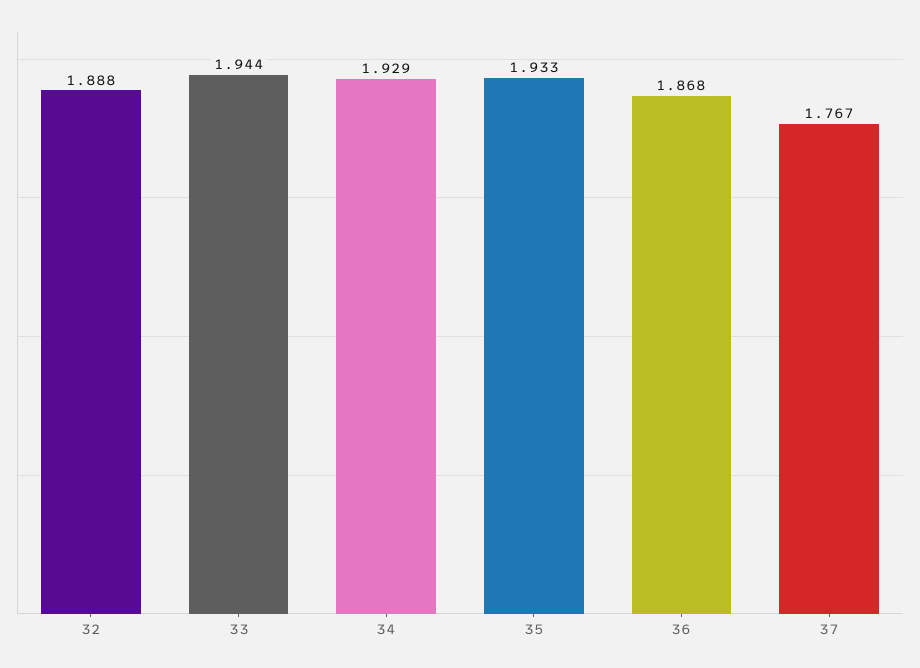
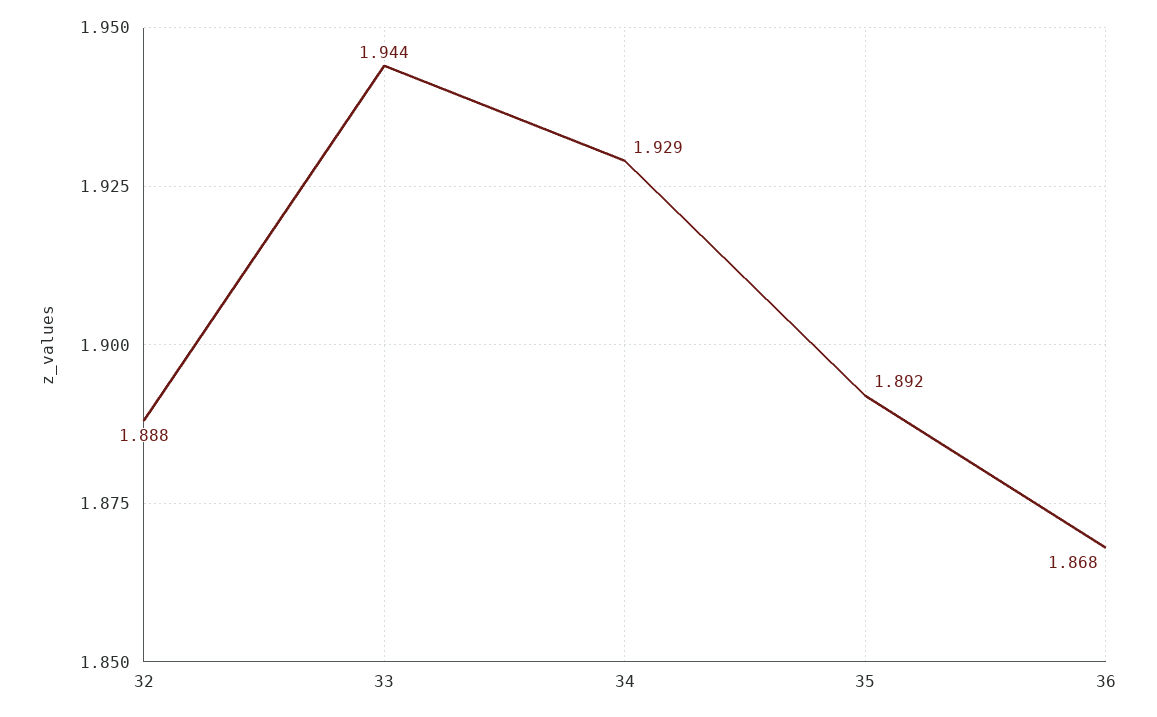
35: 1.933 -> 1.892
37: 1.767 -> none

